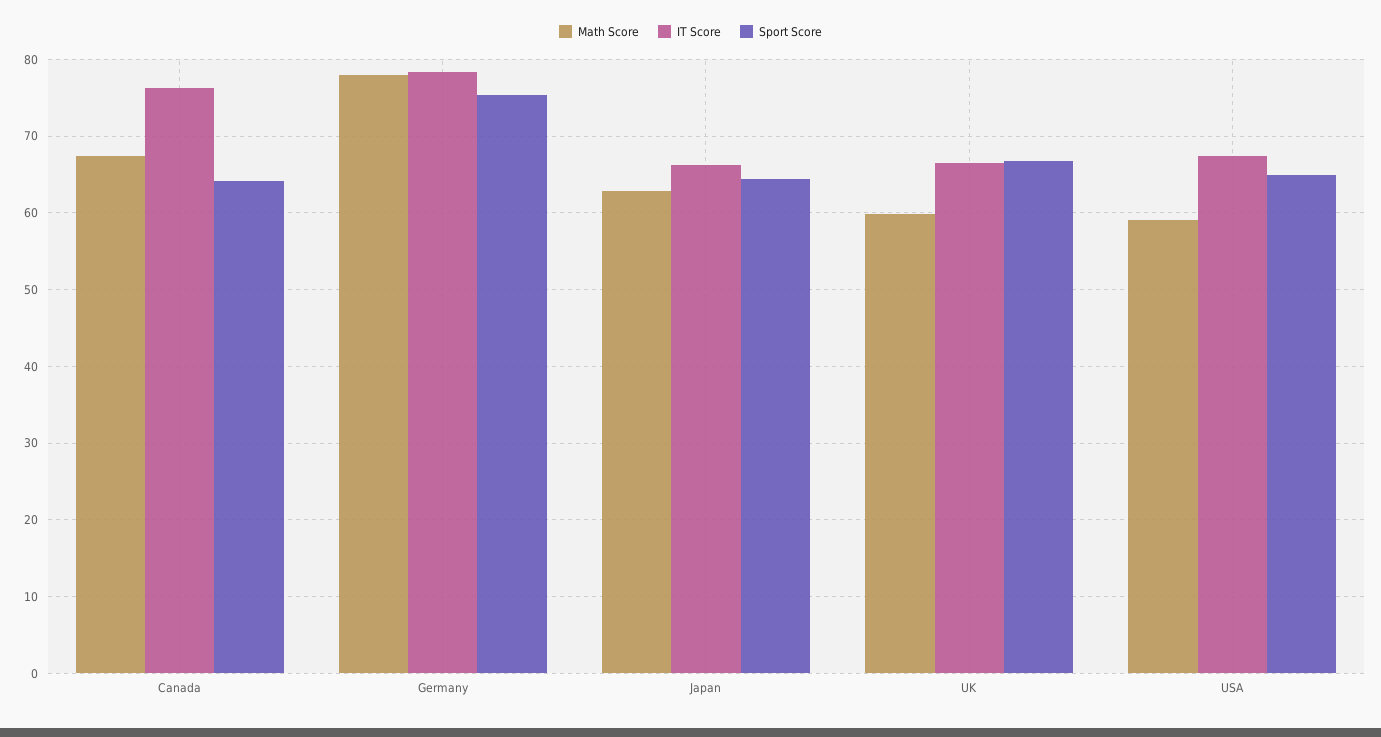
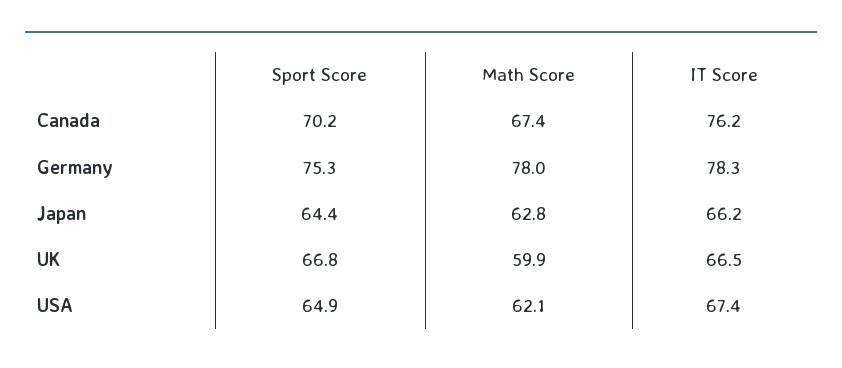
Sport Score, Canada: 64 -> 70.2
Math Score, USA: 59 -> 62.1

